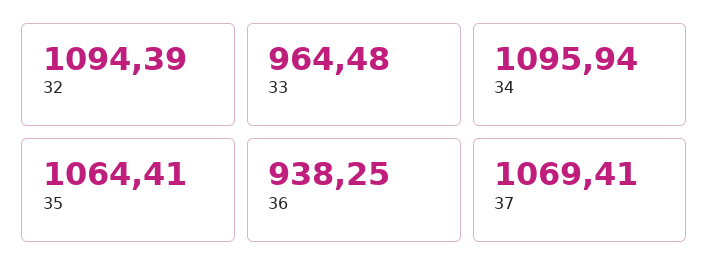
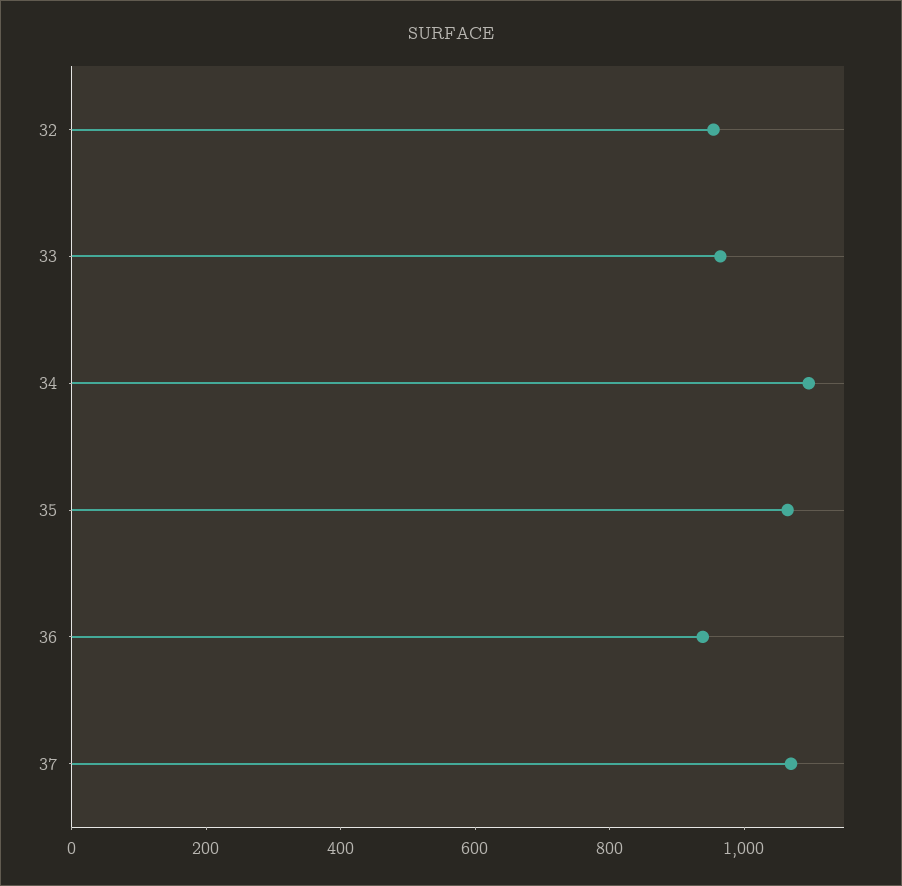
32: 1094.39 -> 950

